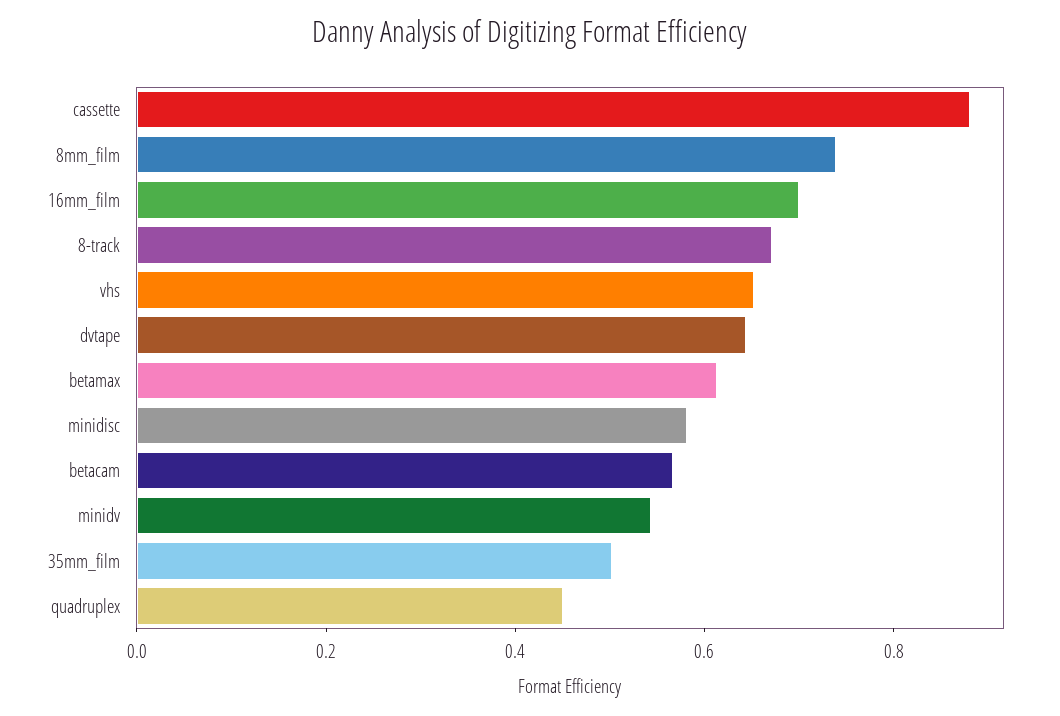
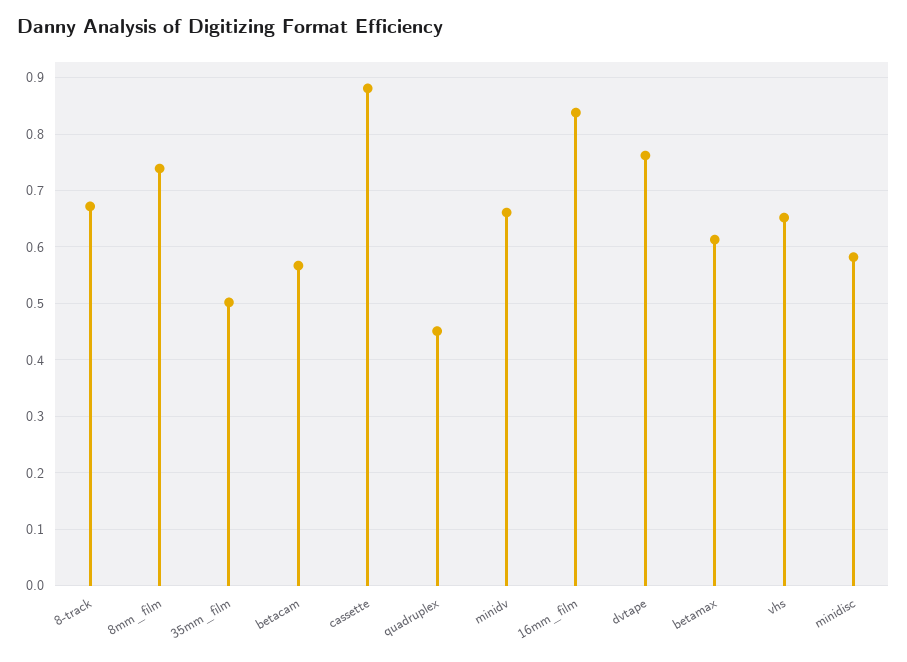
16mm_film: 0.7 -> 0.84
dvtape: 0.65 -> 0.76
minidv: 0.55 -> 0.66

